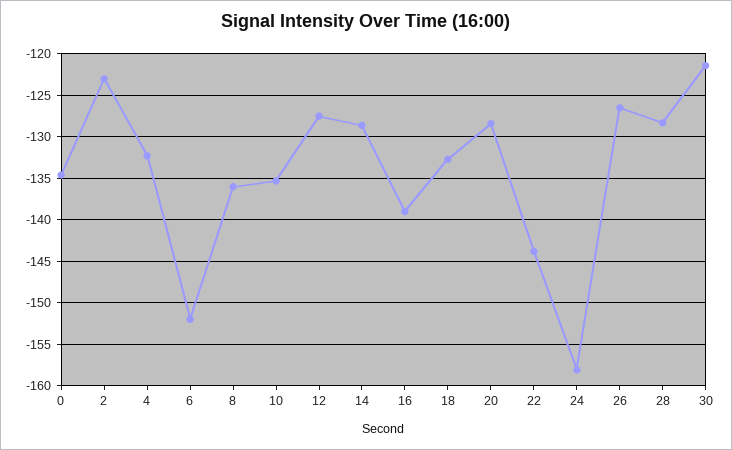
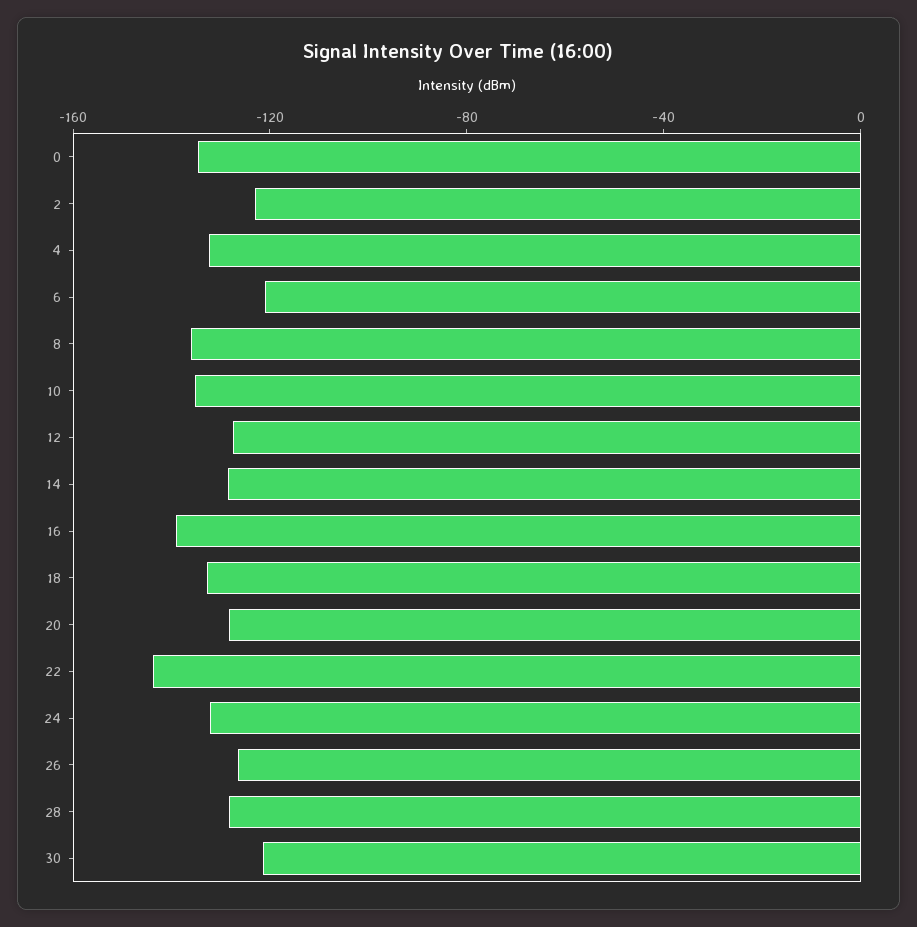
6: -152 -> -120
24: -158 -> -130

